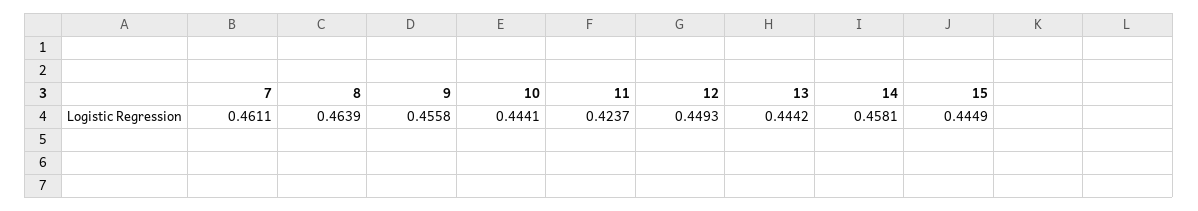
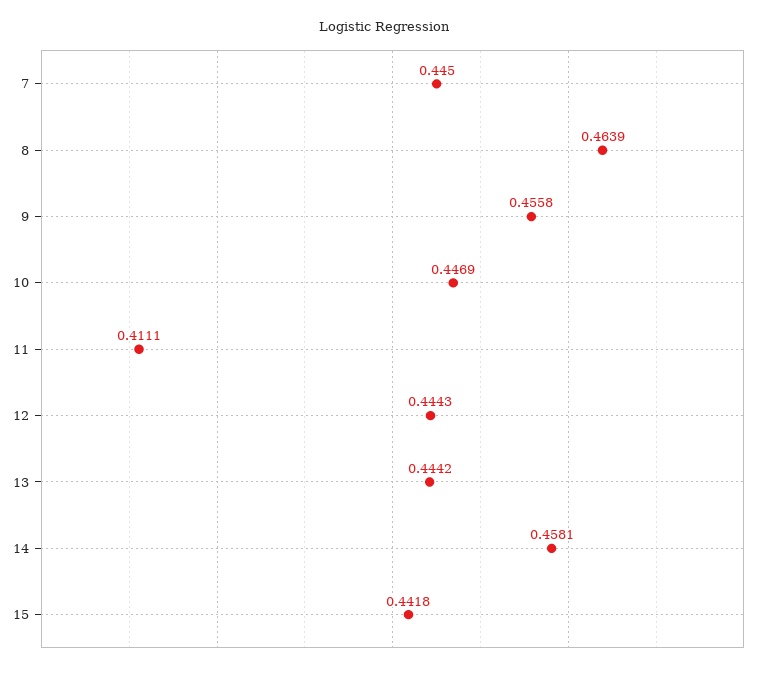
7: 0.4611 -> 0.445
10: 0.4441 -> 0.4469
11: 0.4237 -> 0.4111
12: 0.4493 -> 0.4443
15: 0.4449 -> 0.4418

